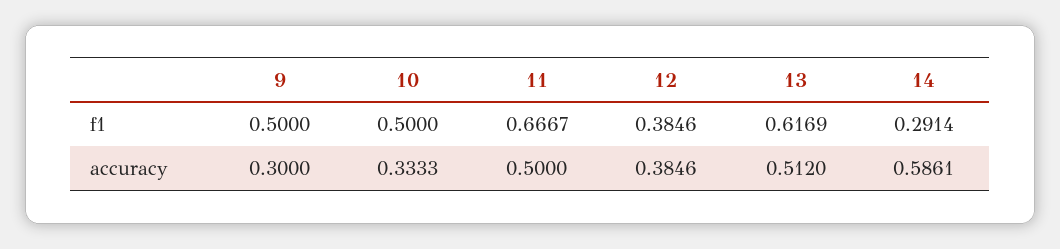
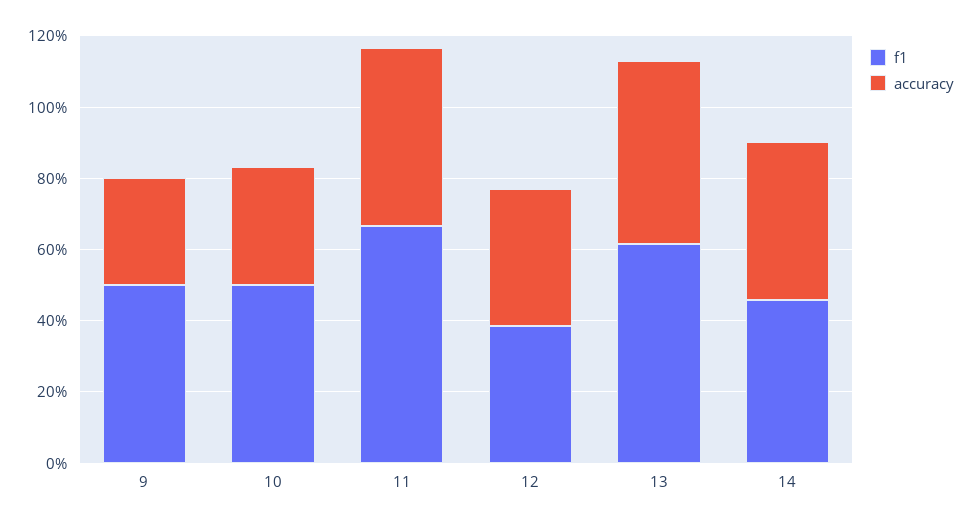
f1, 14: 0.2914 -> 0.45
accuracy, 14: 0.5861 -> 0.45

